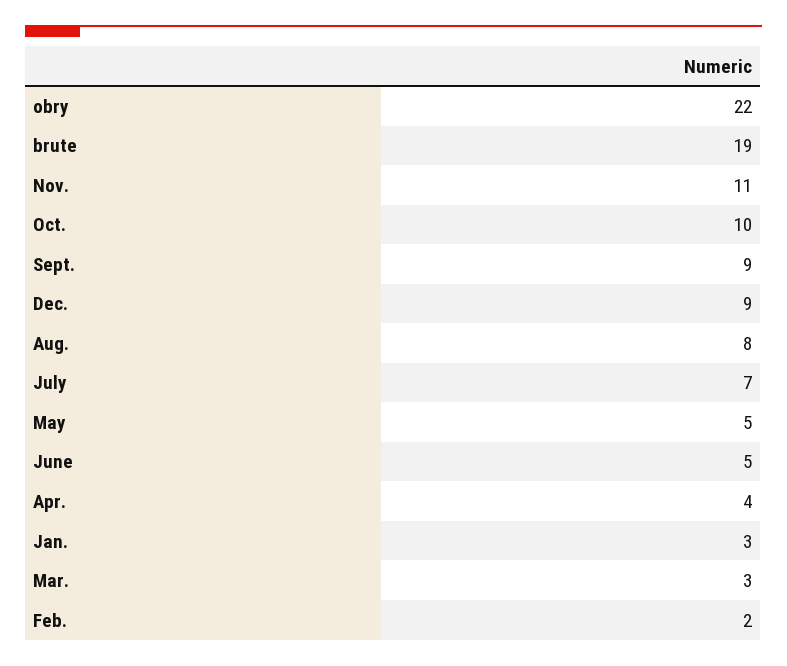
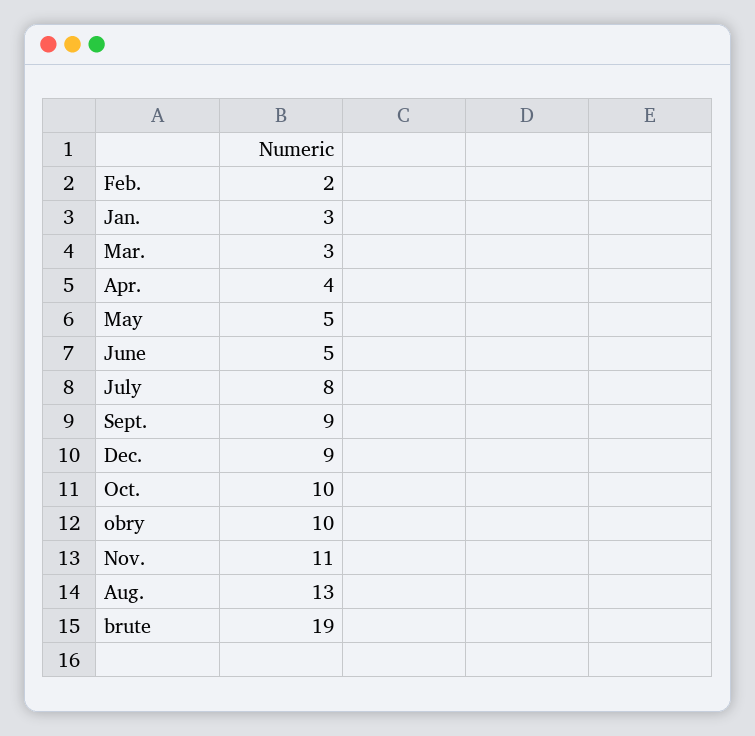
obry: 22 -> 10
Aug.: 8 -> 13
July: 7 -> 8

